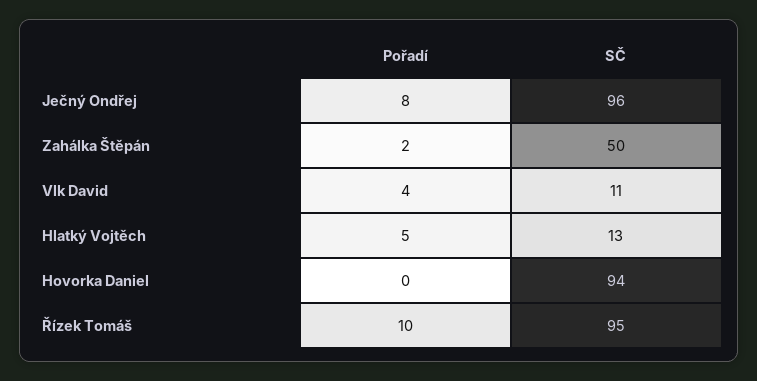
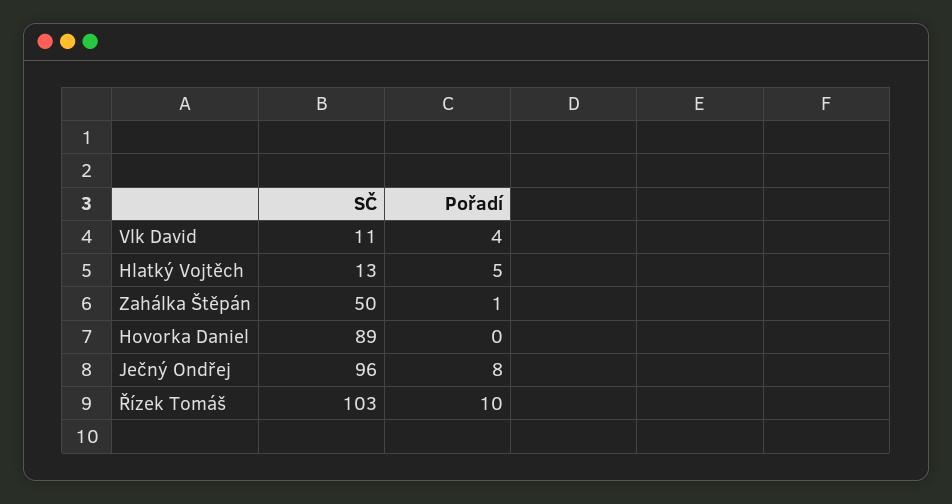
Pořadí, Zahálka Štěpán: 2 -> 1
SČ, Hovorka Daniel: 94 -> 89
SČ, Řízek Tomáš: 95 -> 103

